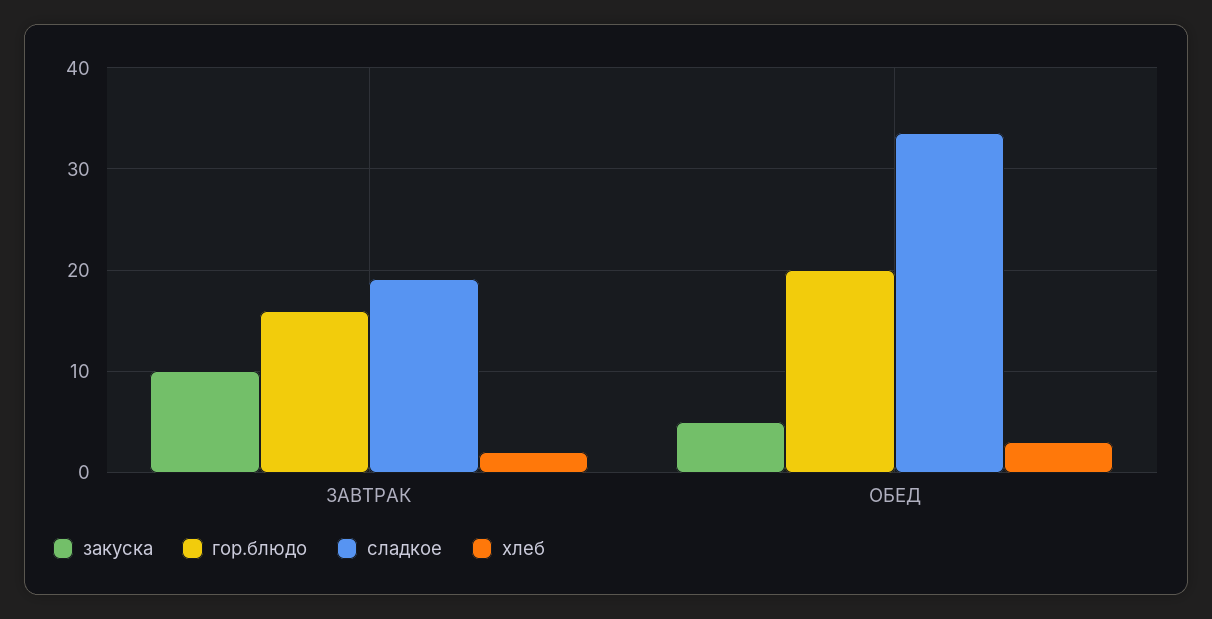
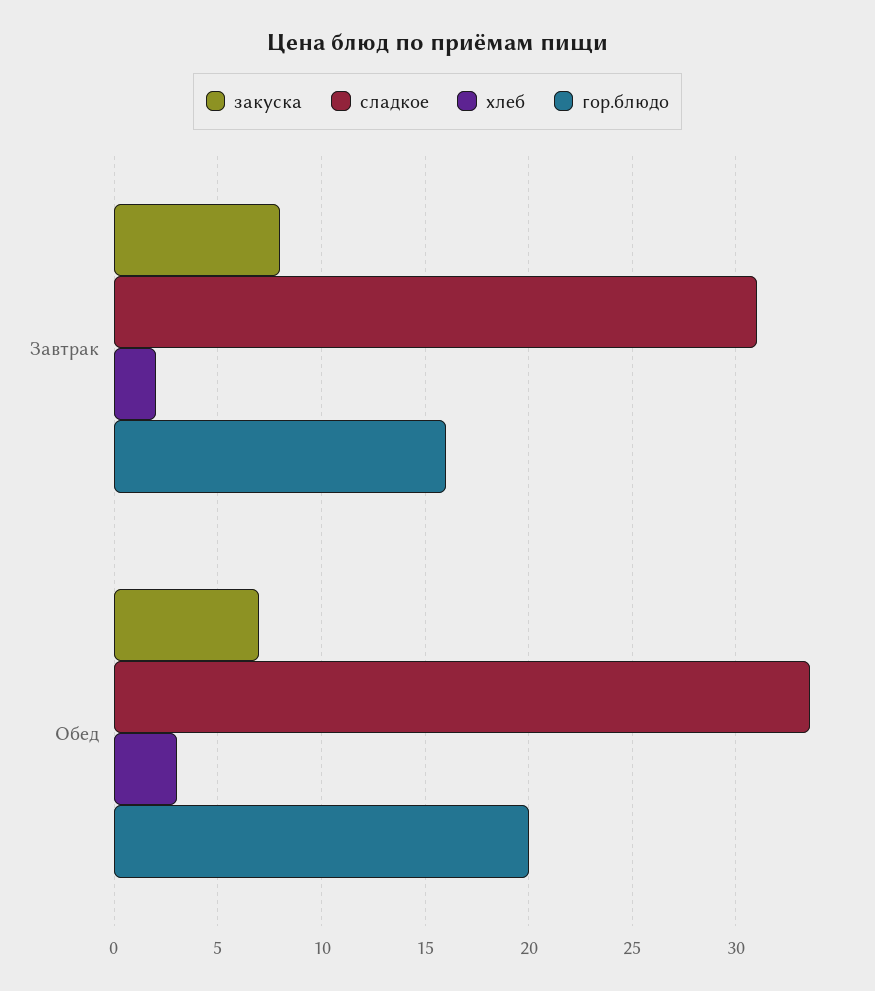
закуска, ЗАВТРАК: 10 -> 8
сладкое, ЗАВТРАК: 19 -> 31
закуска, ОБЕД: 5 -> 7

